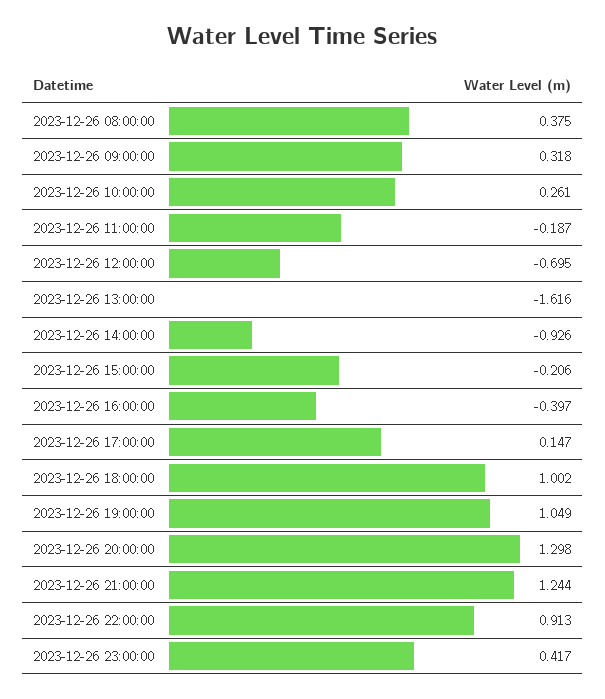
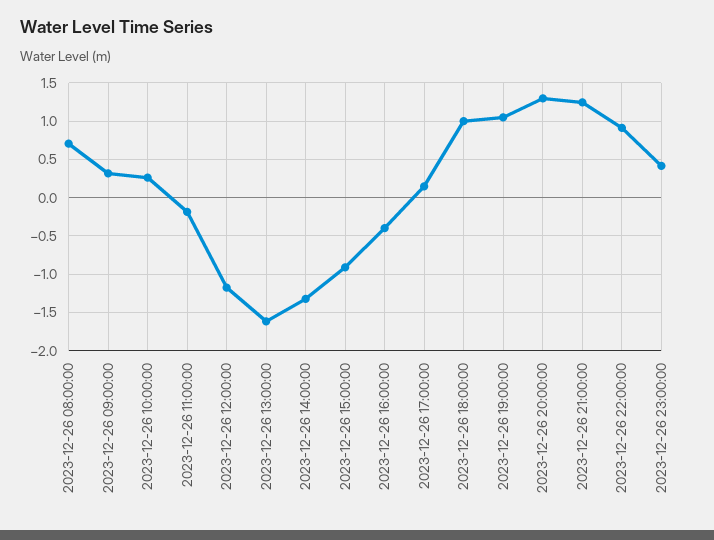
2023-12-26 08:00:00: 0.375 -> 0.7
2023-12-26 12:00:00: -0.695 -> -1.2
2023-12-26 14:00:00: -0.926 -> -1.3
2023-12-26 15:00:00: -0.206 -> -0.9

